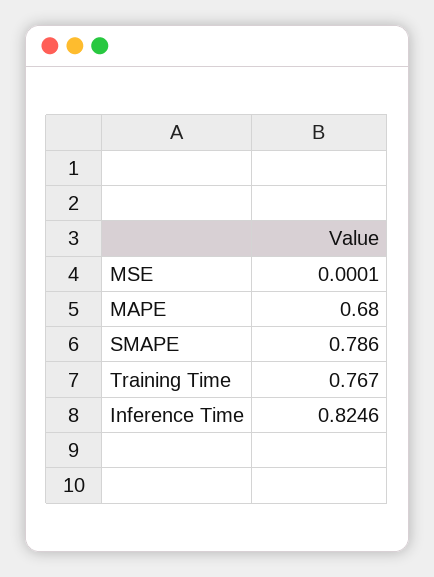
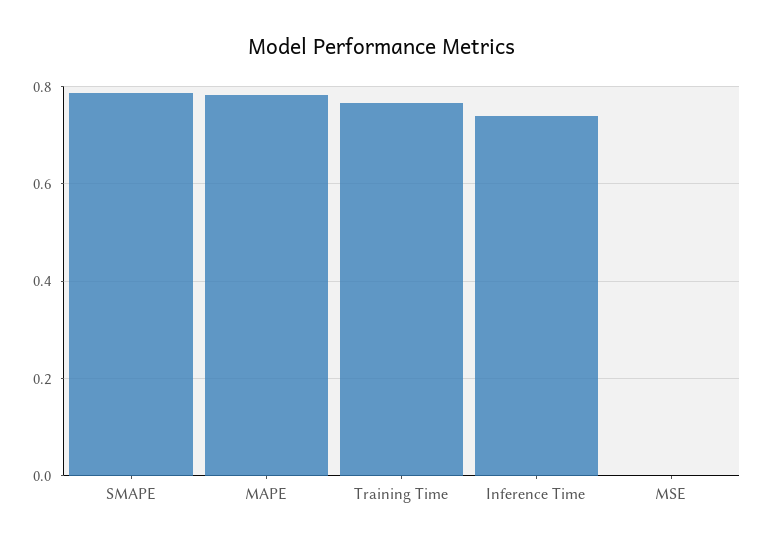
MAPE: 0.68 -> 0.78
Inference Time: 0.8246 -> 0.74

